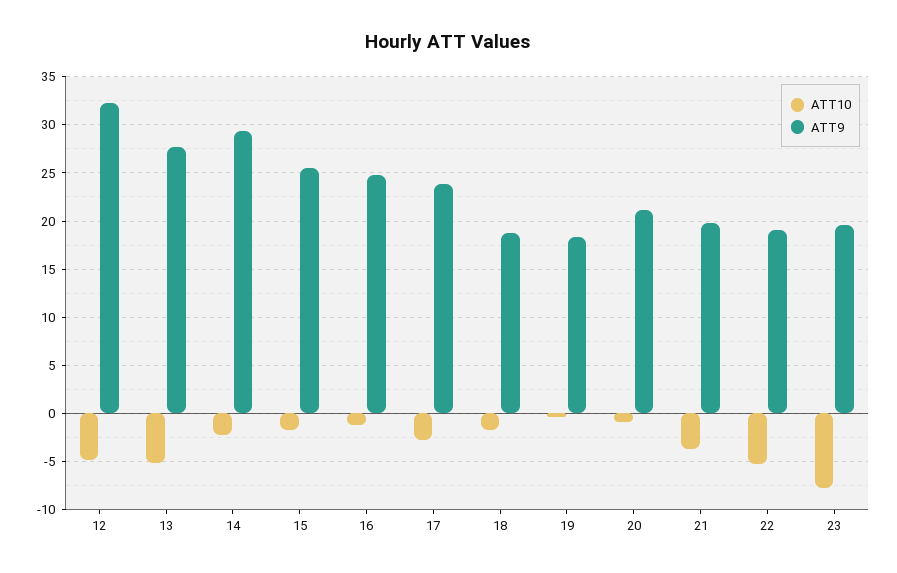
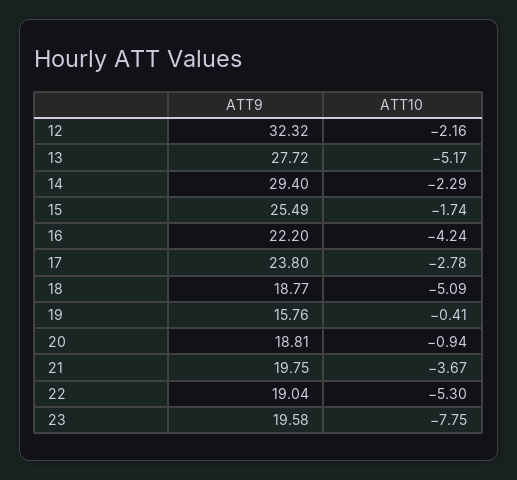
ATT10, 12: -5 -> -2.16
ATT10, 16: -1 -> -4.24
ATT9, 16: 25 -> 22.2
ATT10, 18: -2 -> -5.09
ATT9, 19: 18 -> 15.76
ATT9, 20: 21 -> 18.81

